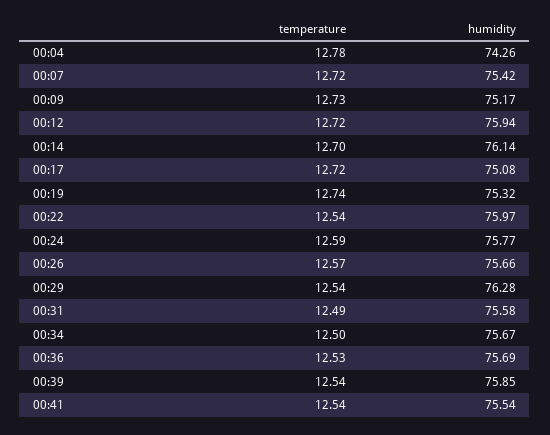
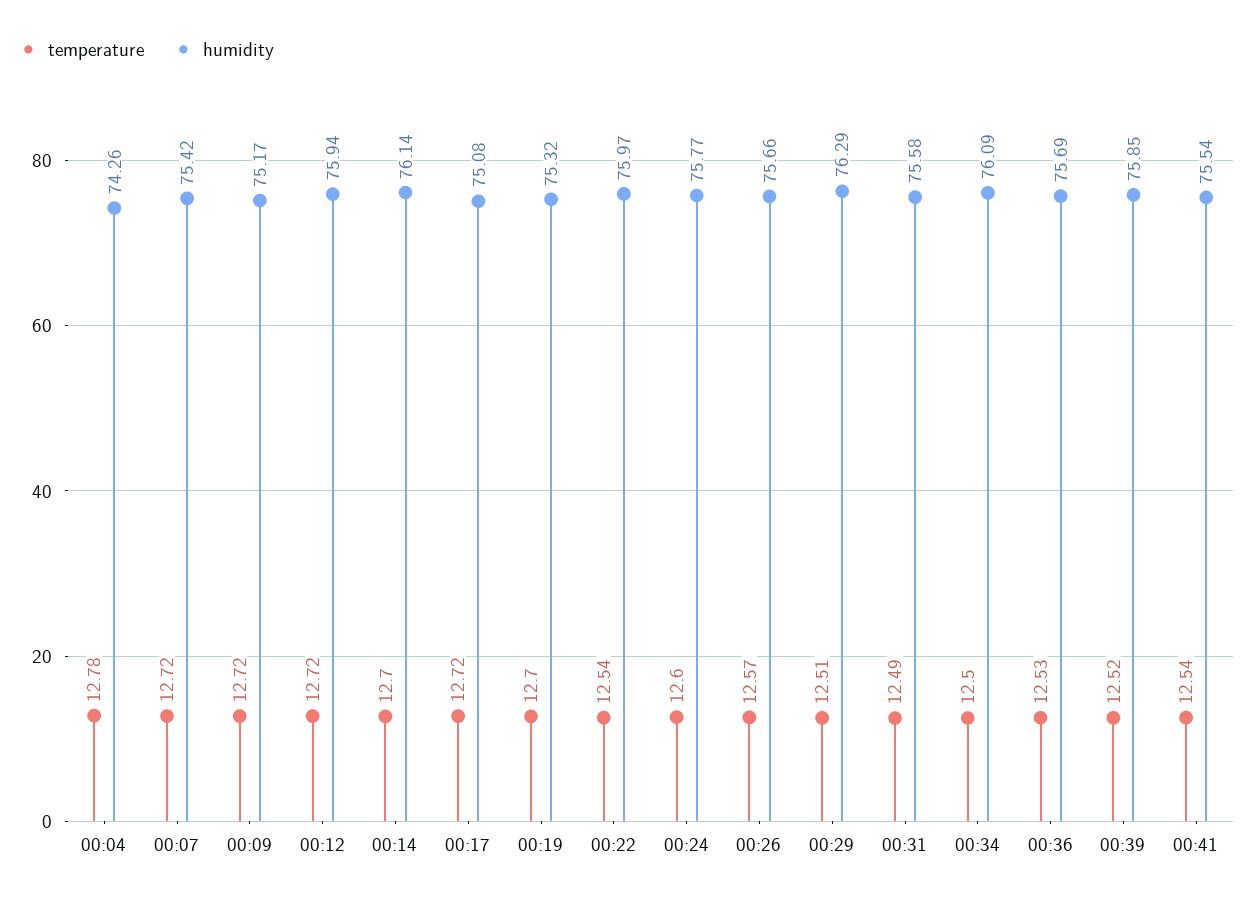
temperature, 00:09: 12.73 -> 12.72
temperature, 00:19: 12.74 -> 12.7
temperature, 00:24: 12.59 -> 12.6
temperature, 00:29: 12.54 -> 12.51
humidity, 00:29: 76.28 -> 76.29
humidity, 00:34: 75.67 -> 76.09
temperature, 00:39: 12.54 -> 12.52

